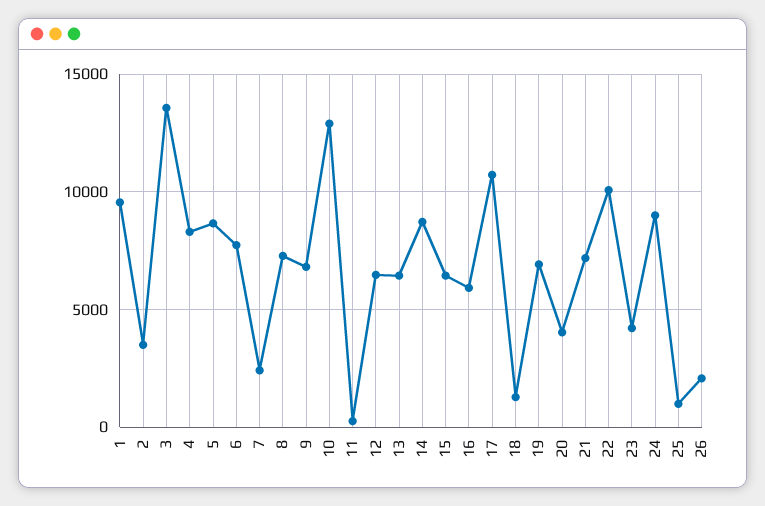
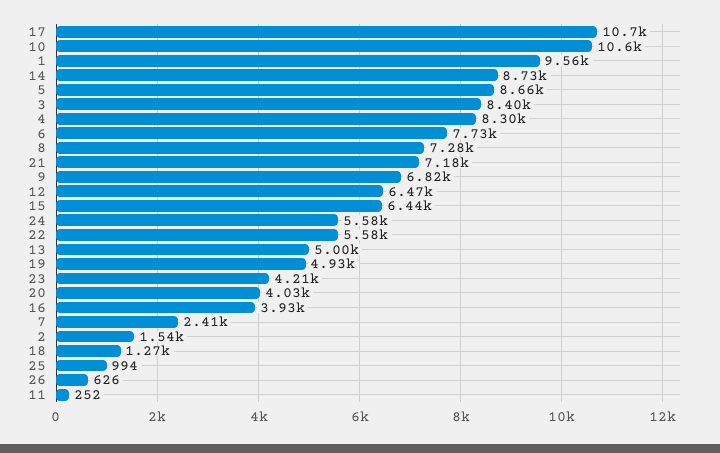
2: 3500 -> 1540
3: 13500 -> 8400
10: 13000 -> 10600
13: 6500 -> 5000
16: 6000 -> 3930
19: 7000 -> 4930
22: 10000 -> 5580
24: 9000 -> 5580
26: 2000 -> 626

